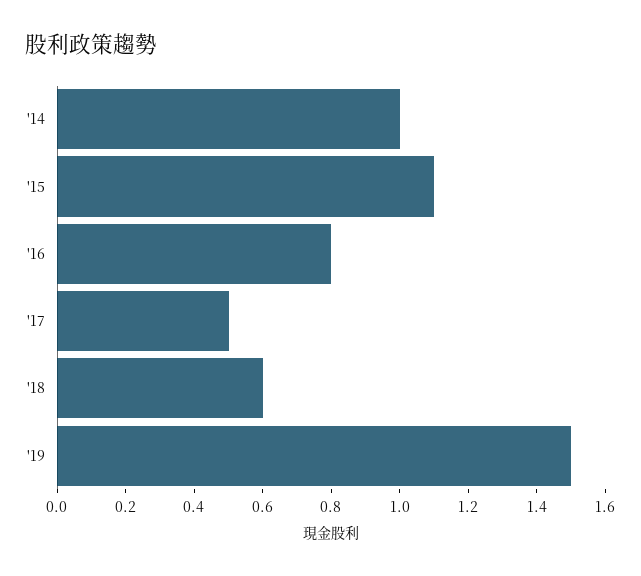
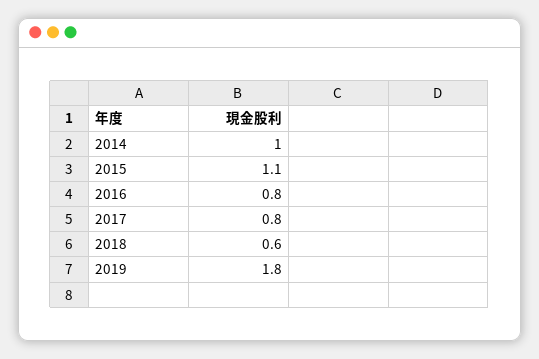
'17: 0.5 -> 0.8
'19: 1.5 -> 1.8

